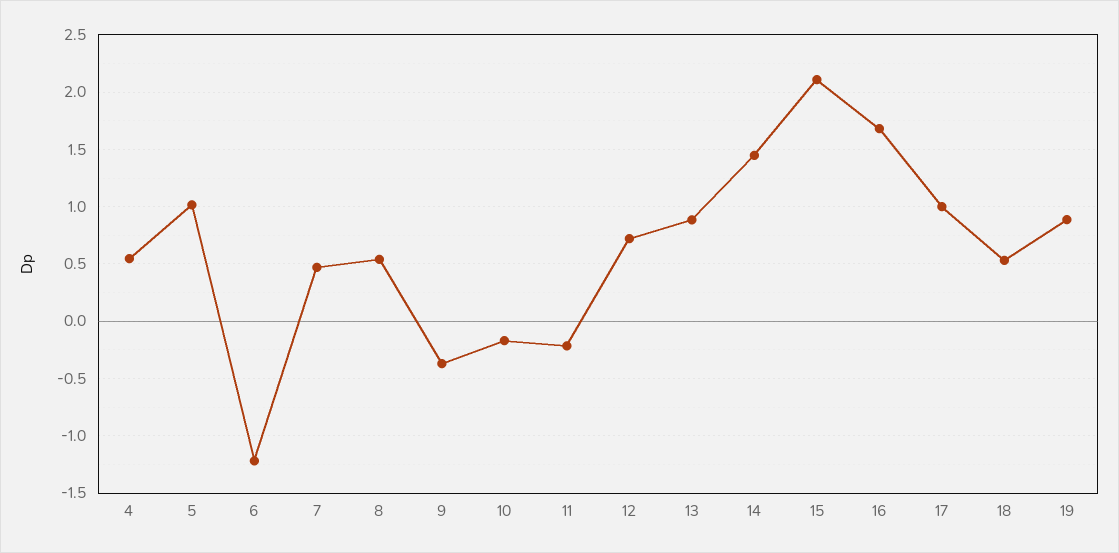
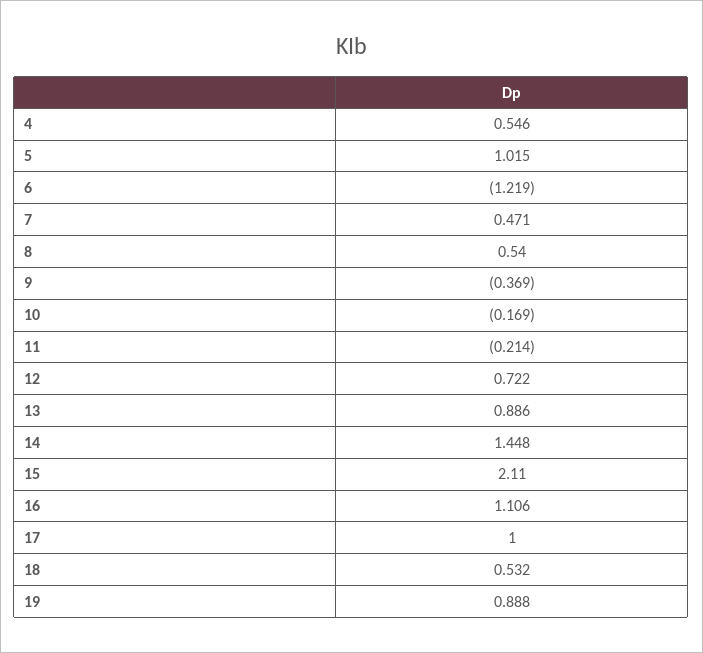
16: 1.7 -> 1.106

